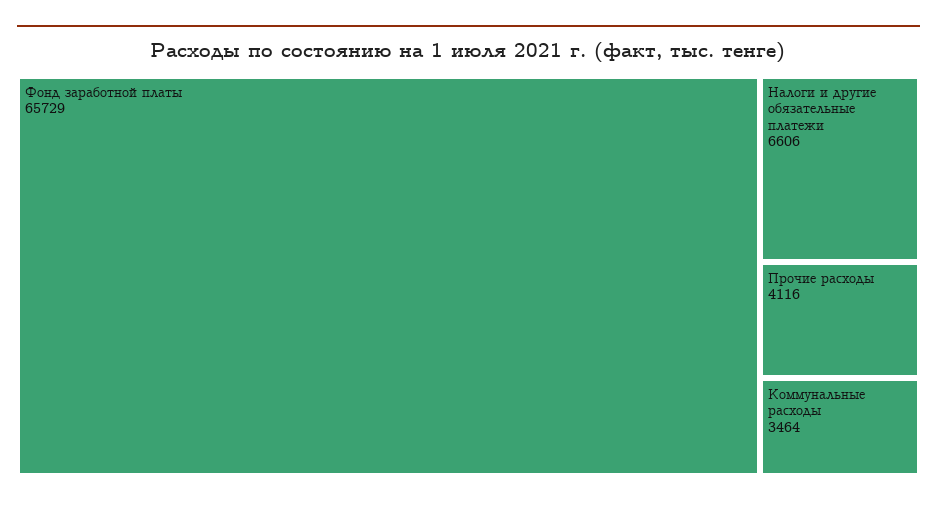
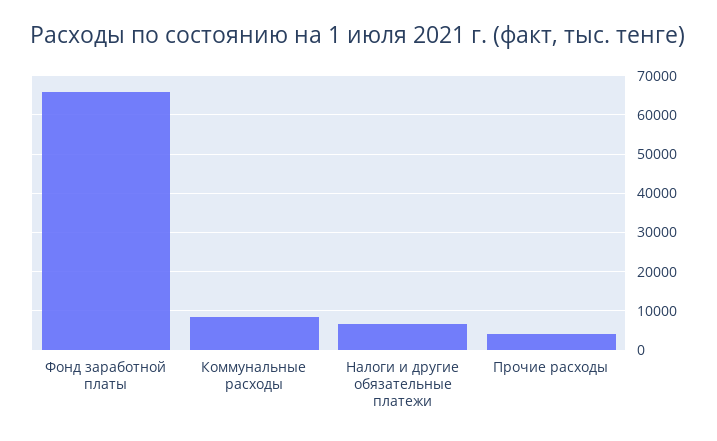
Коммунальные расходы: 3464 -> 8000

